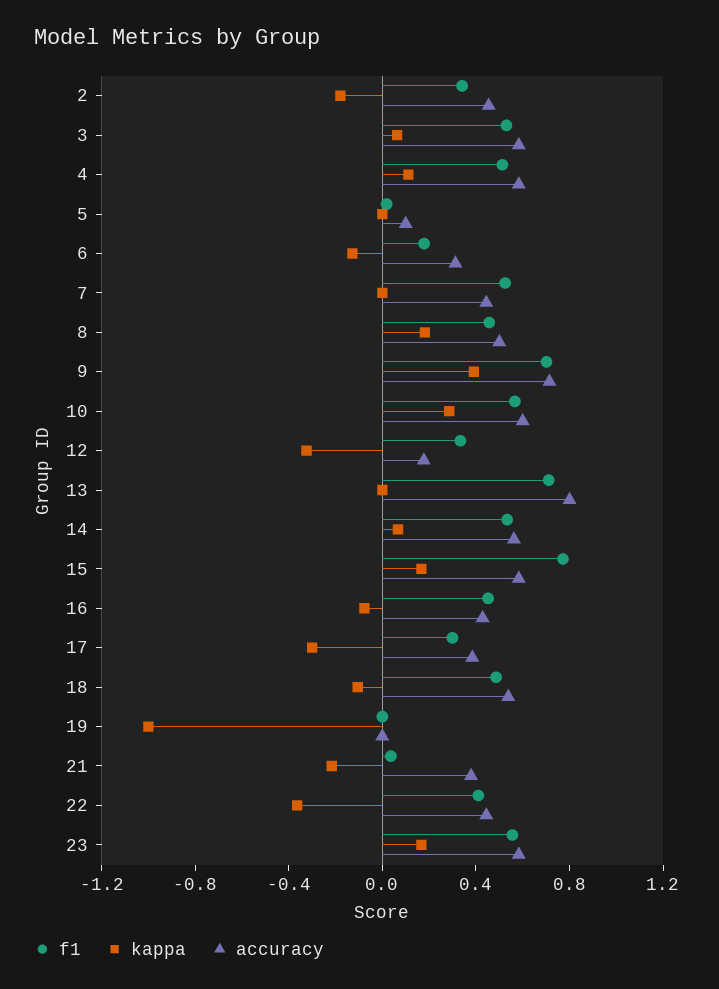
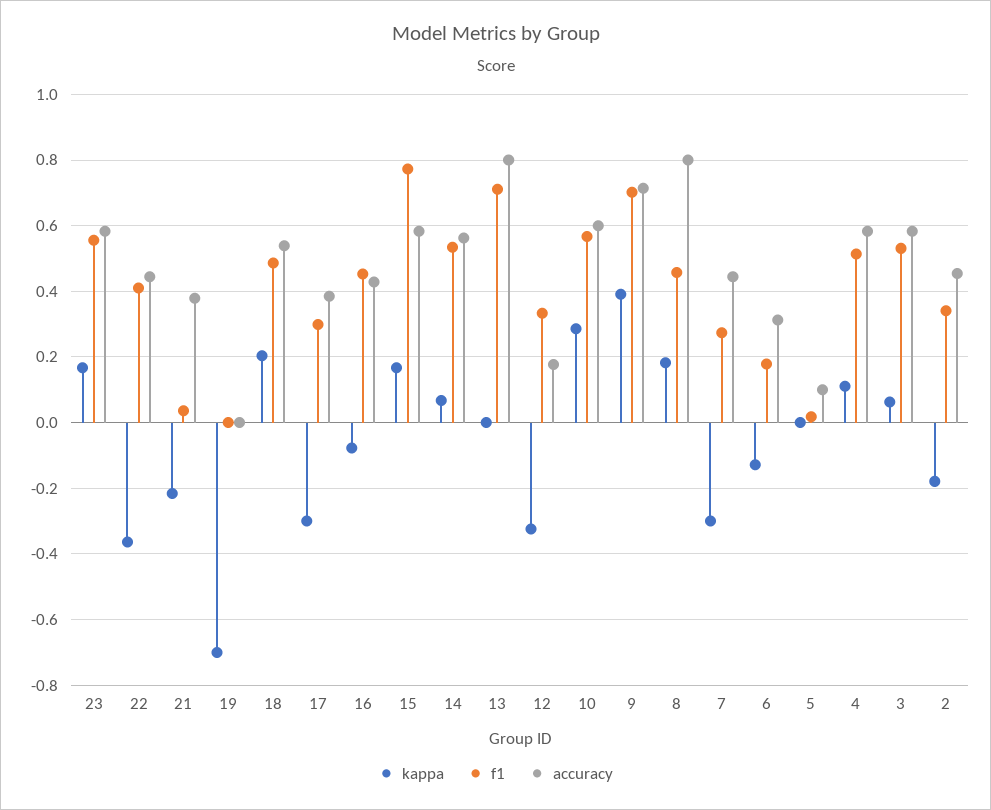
f1, 7: 0.5 -> 0.28
kappa, 7: 0 -> -0.3
accuracy, 8: 0.5 -> 0.8
kappa, 18: -0.1 -> 0.2
kappa, 19: -1 -> -0.7

